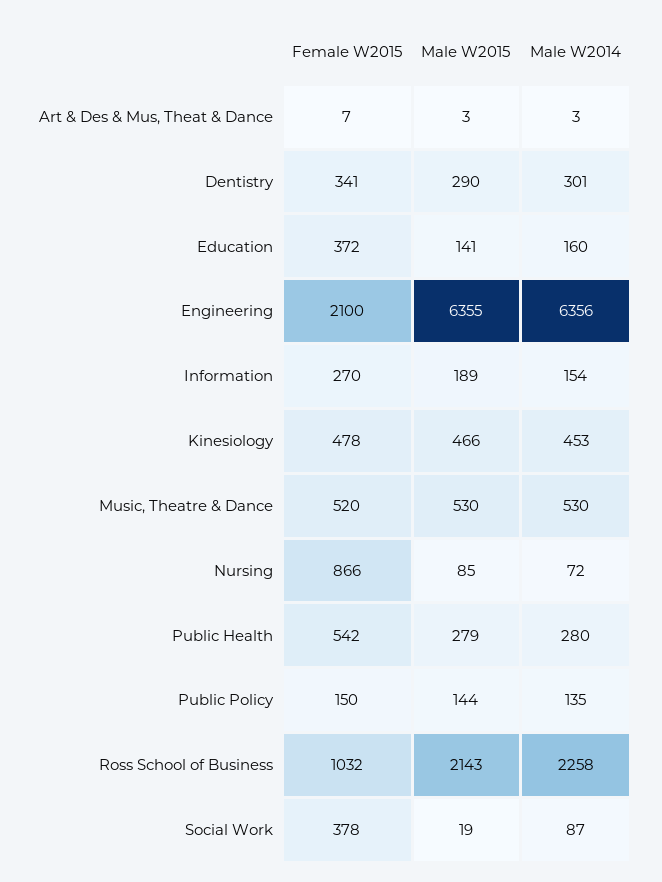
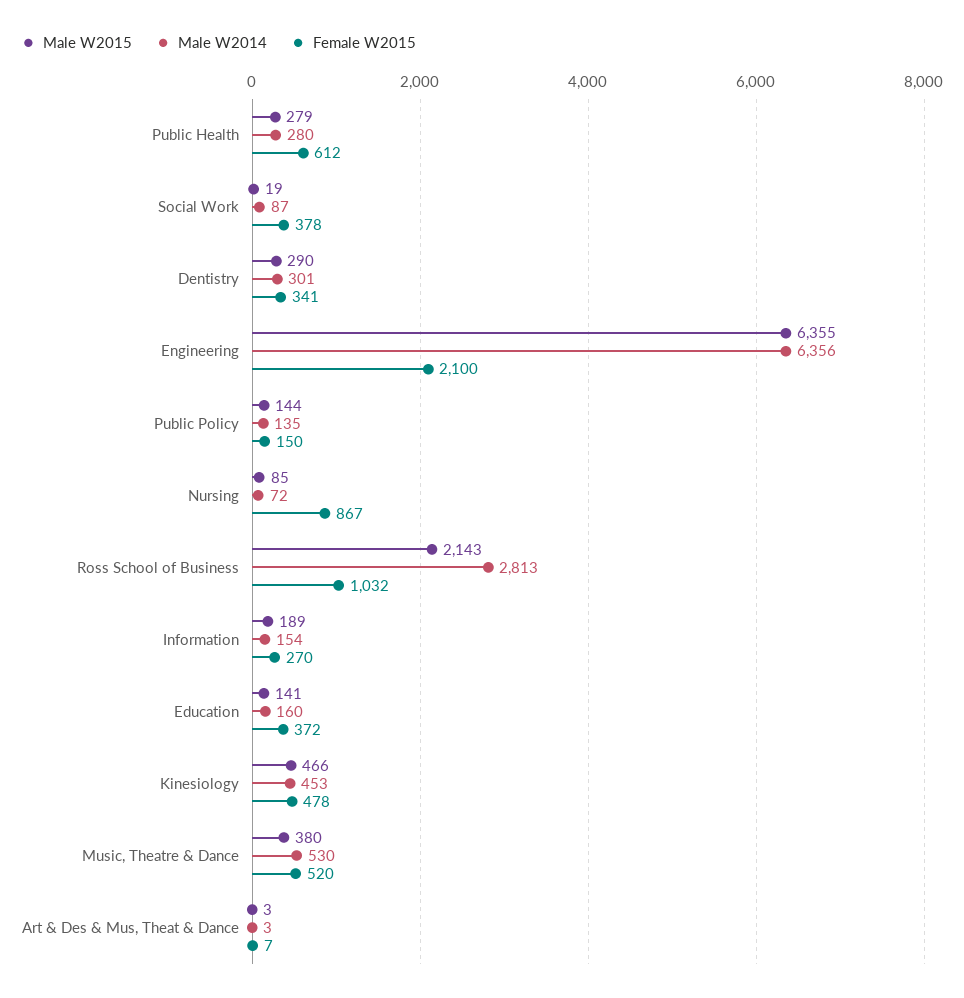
Male W2015, Music, Theatre & Dance: 530 -> 380
Female W2015, Nursing: 866 -> 867
Female W2015, Public Health: 542 -> 612
Male W2014, Ross School of Business: 2258 -> 2813

